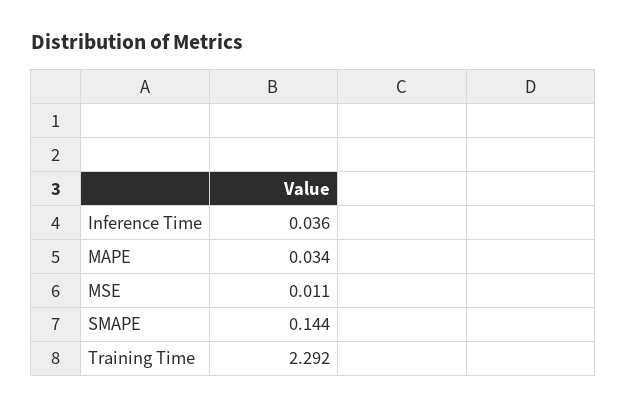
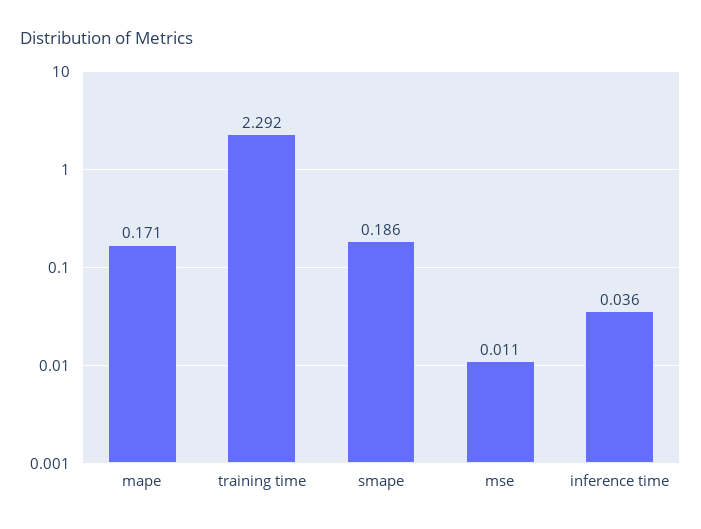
MAPE: 0.034 -> 0.171
SMAPE: 0.144 -> 0.186

